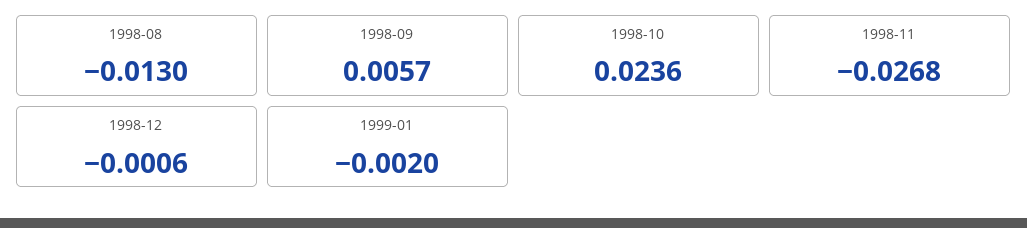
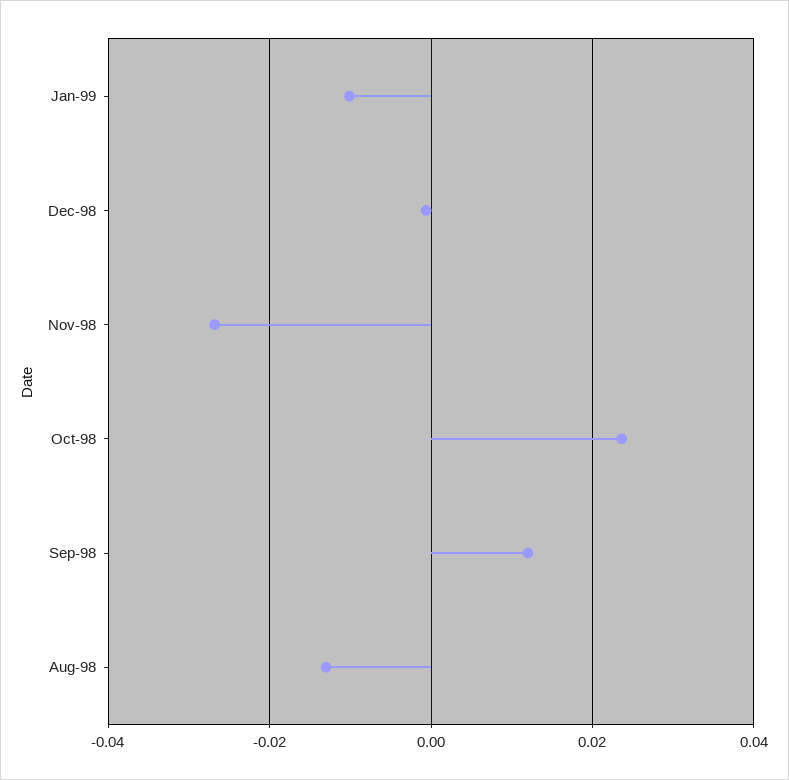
1998-09: 0.0057 -> 0.012
1999-01: -0.002 -> -0.01

